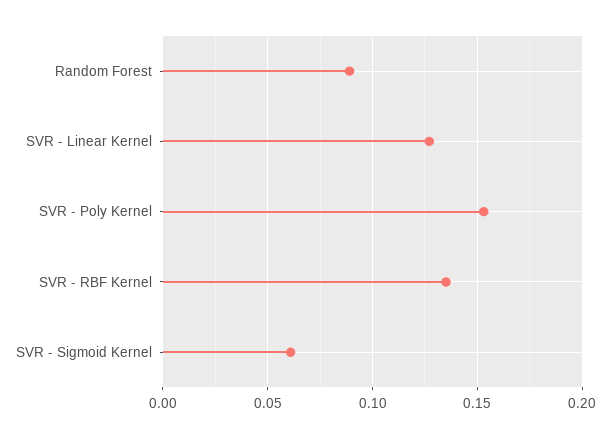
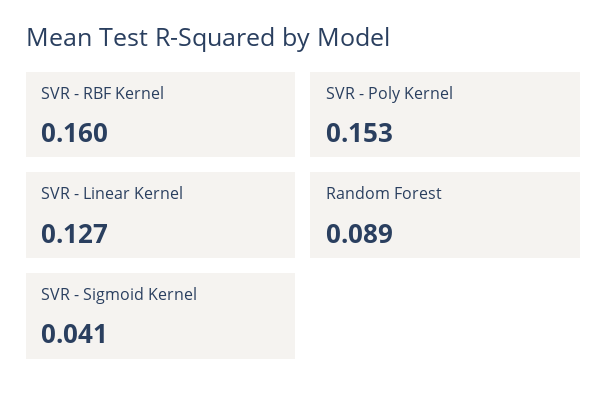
SVR - RBF Kernel: 0.135 -> 0.16
SVR - Sigmoid Kernel: 0.06 -> 0.041

